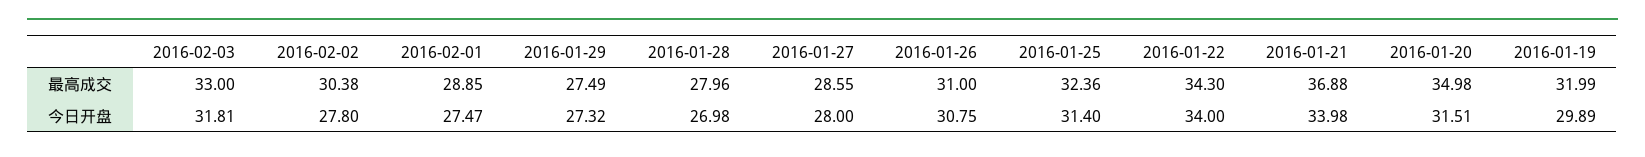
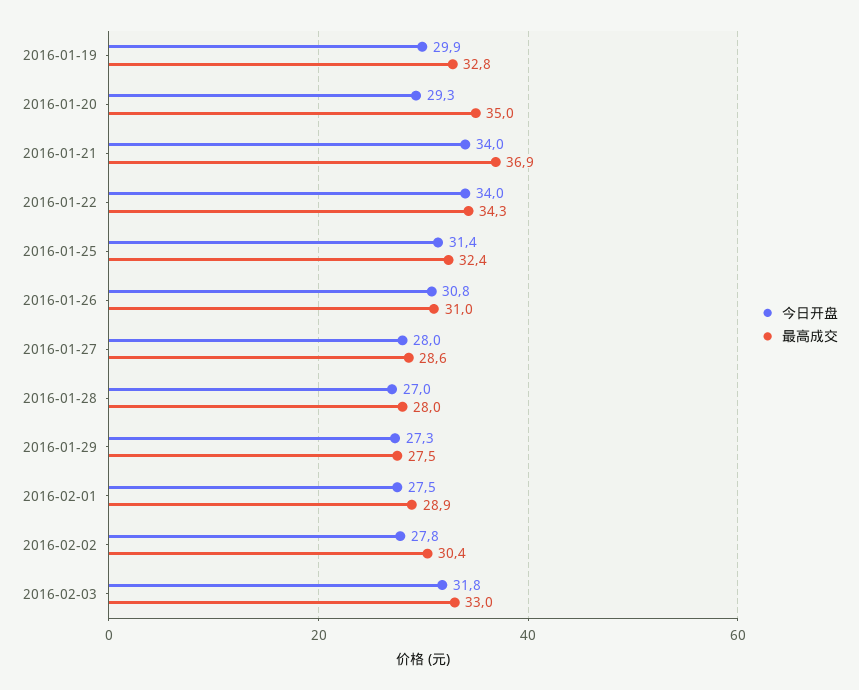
最高成交, 2016-01-19: 31.99 -> 32.8
今日开盘, 2016-01-20: 31.51 -> 29.3

